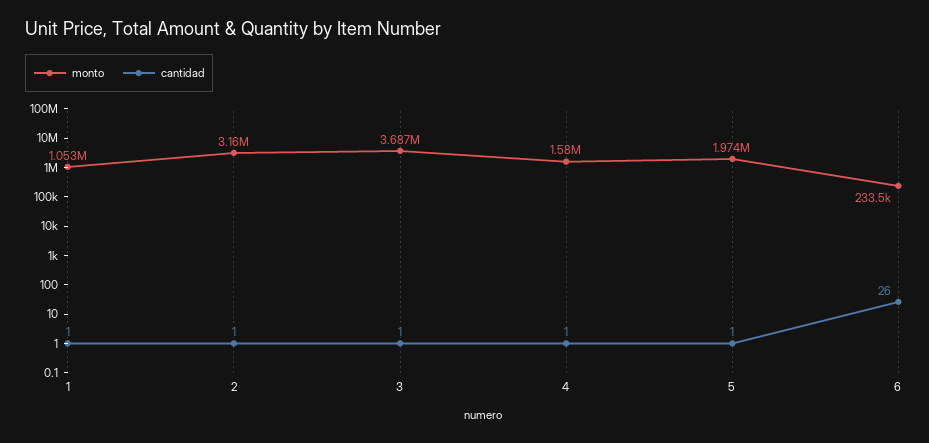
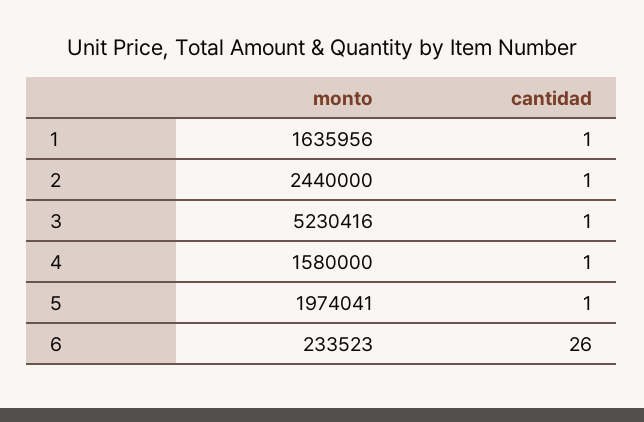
monto, 1: 1053000 -> 1635956
monto, 2: 3160000 -> 2440000
monto, 3: 3687000 -> 5230416

